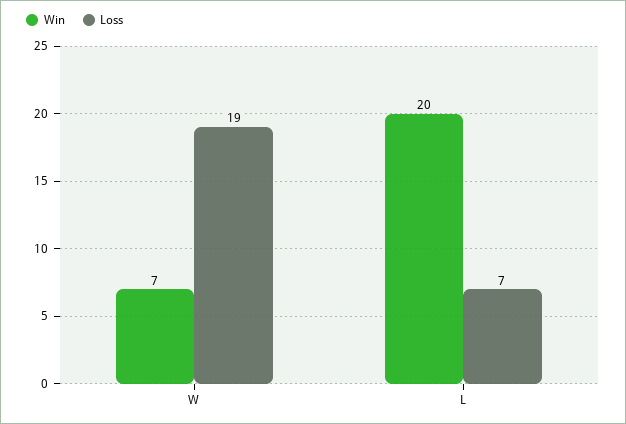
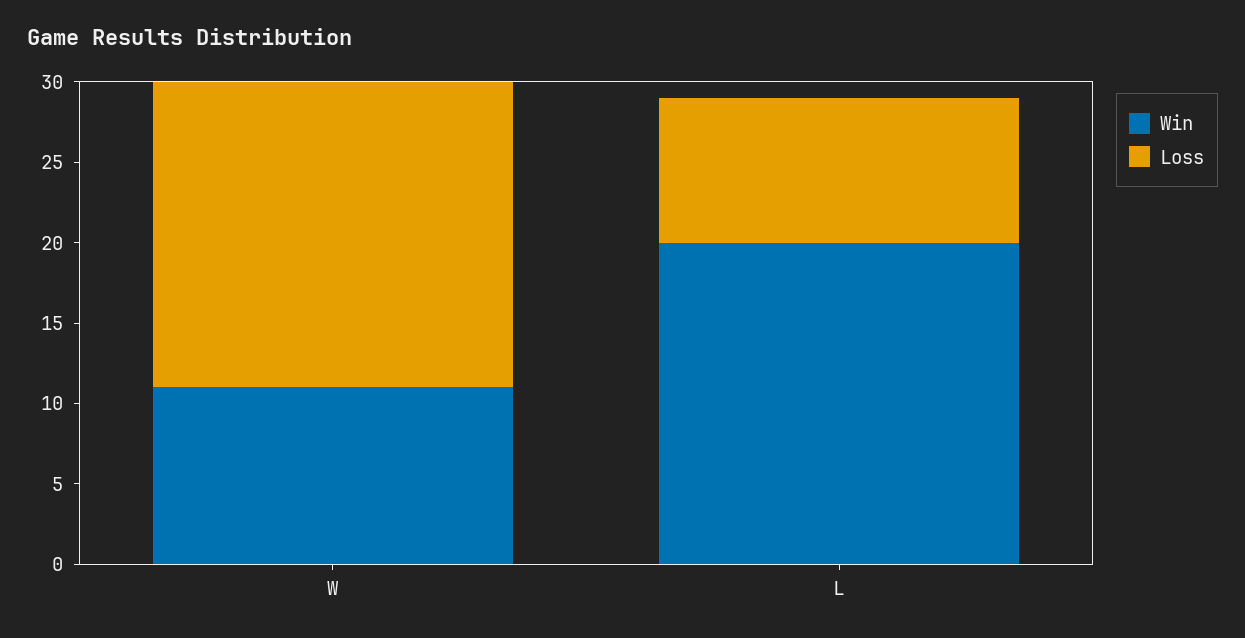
Win, W: 7 -> 11
Loss, L: 7 -> 9

